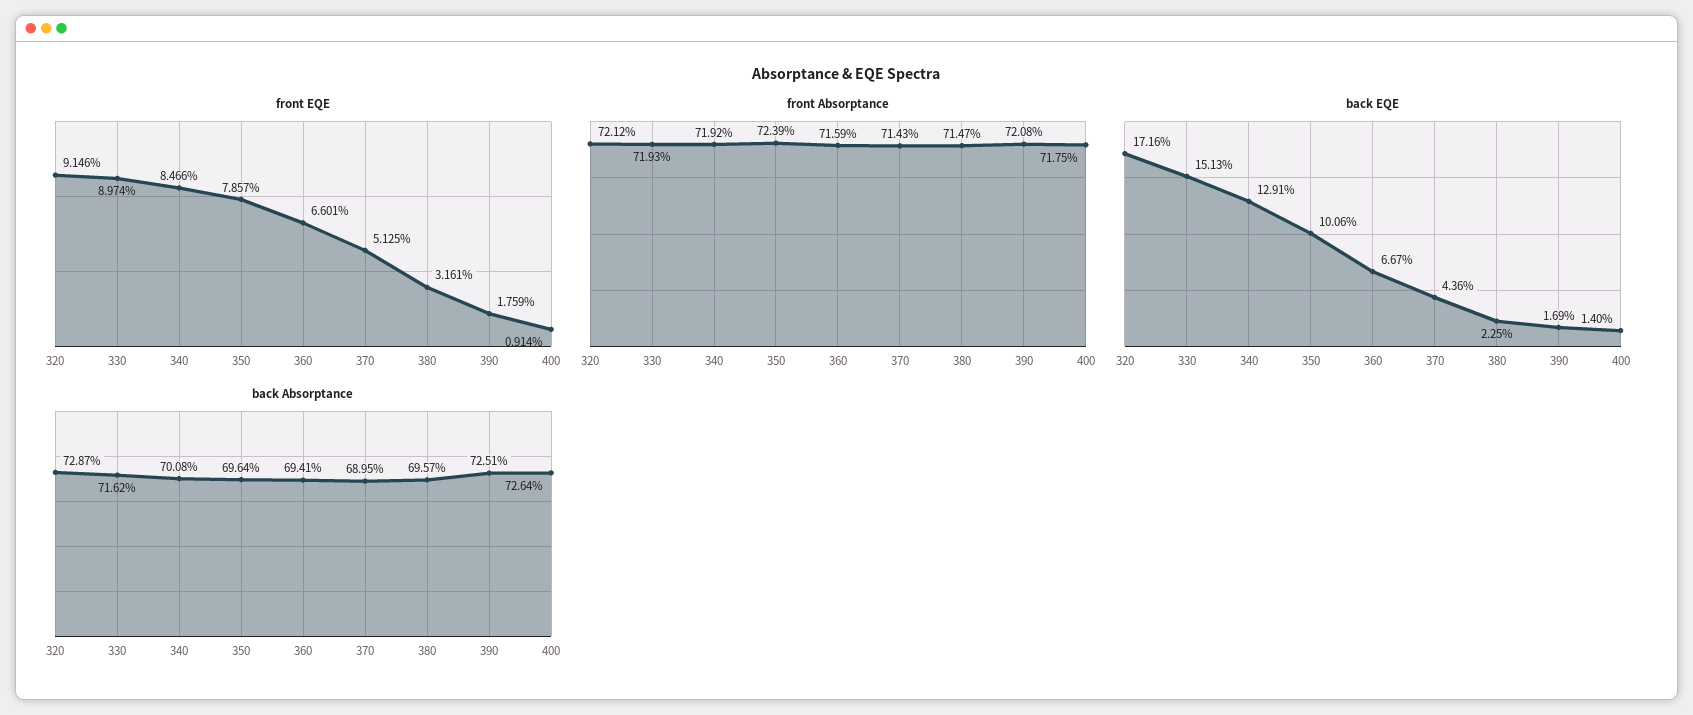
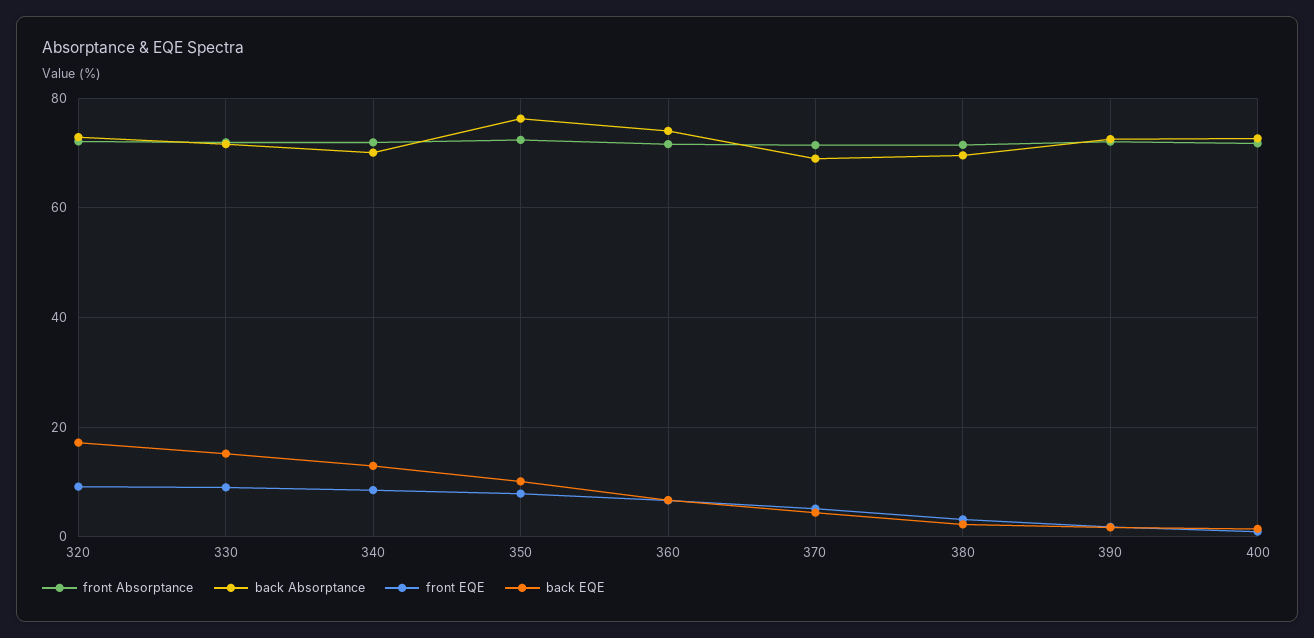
back Absorptance, 350: 69.64 -> 76
back Absorptance, 360: 69.41 -> 74

